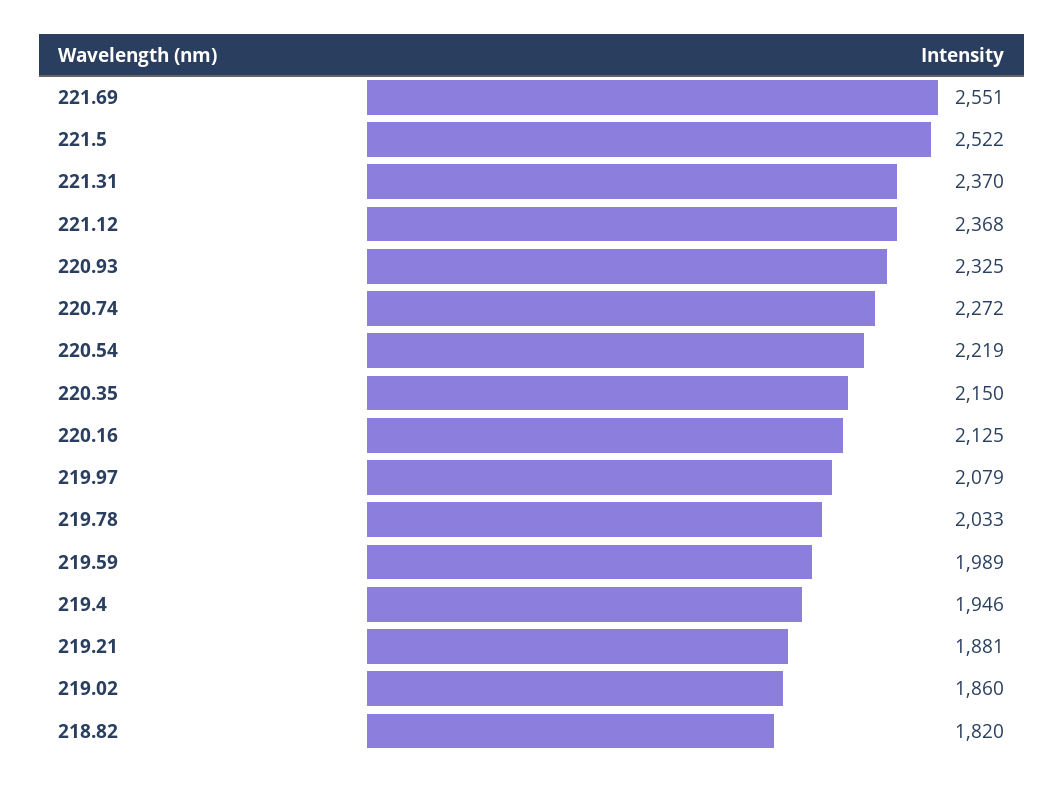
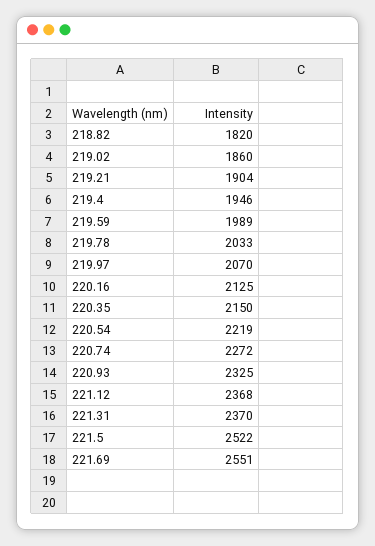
219.97: 2079 -> 2070
219.21: 1881 -> 1904

